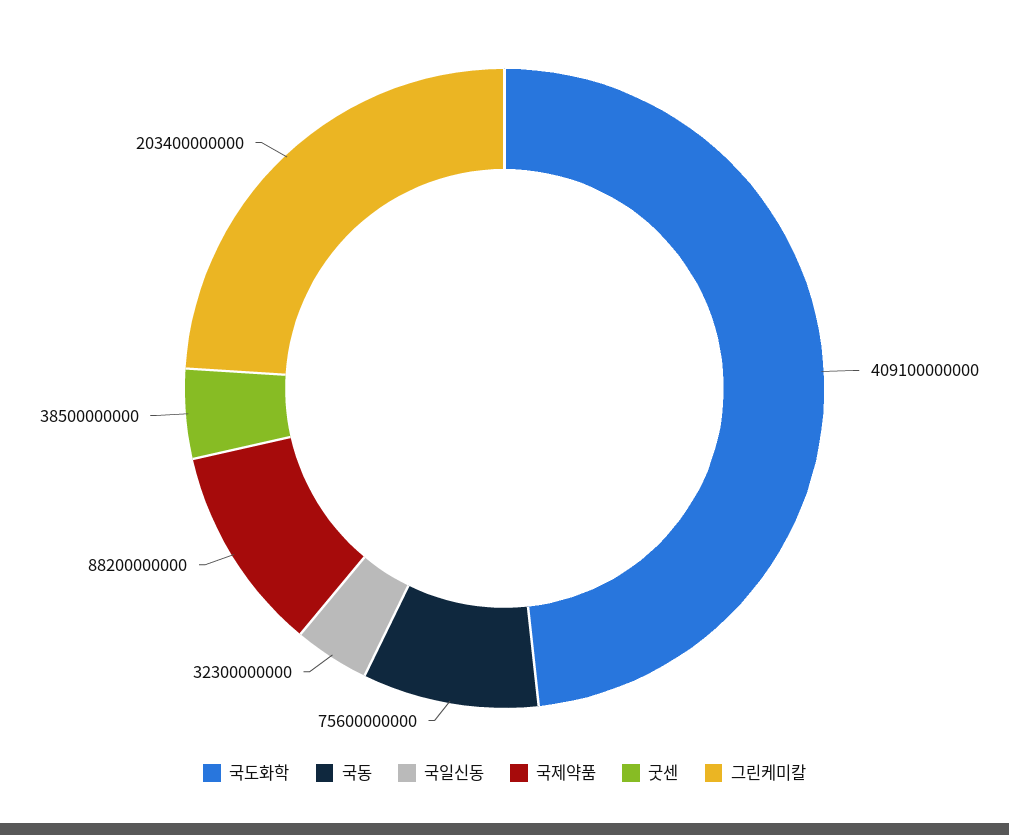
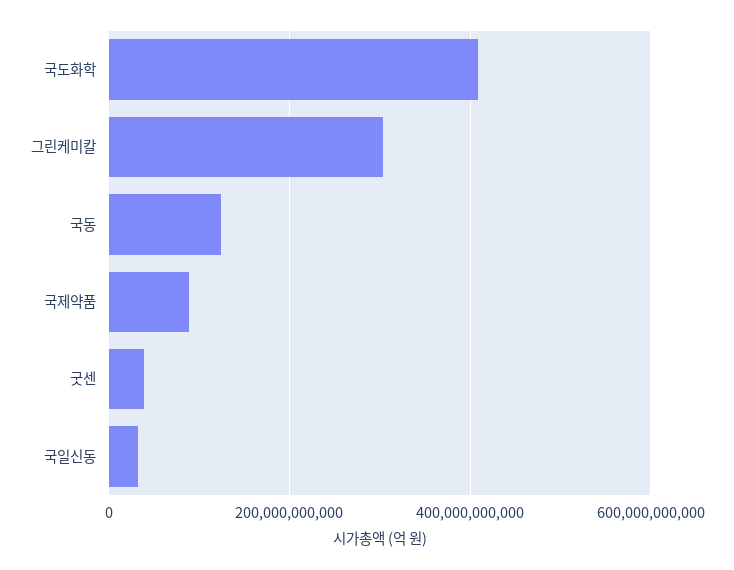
국동: 75600000000 -> 120000000000
그린케미칼: 203400000000 -> 300000000000

